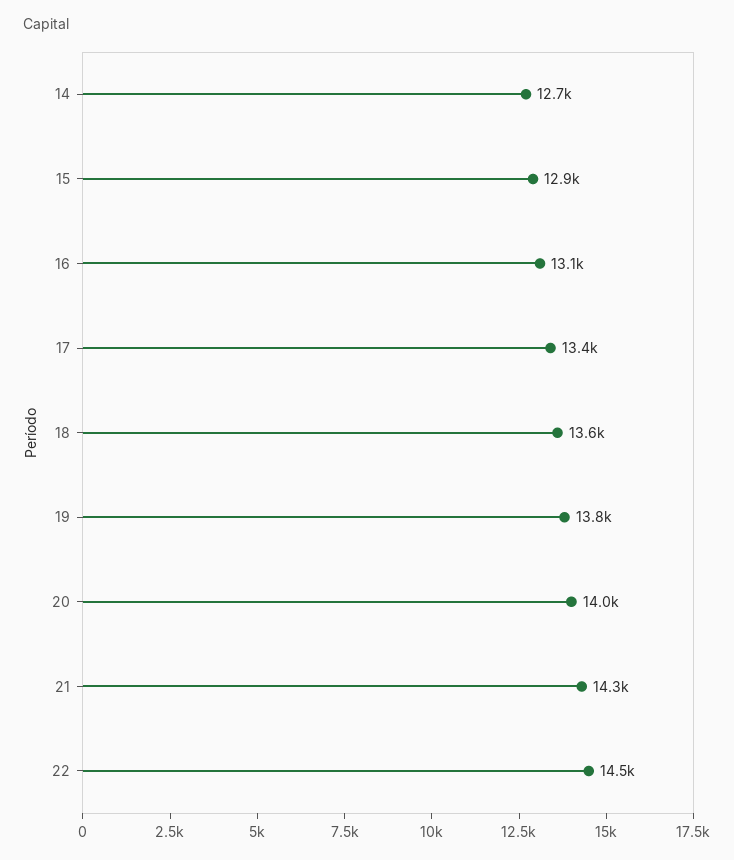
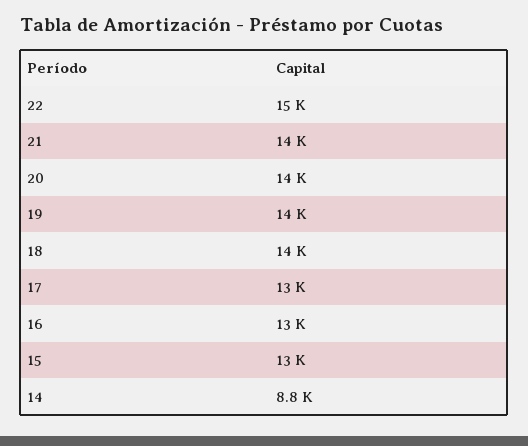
14: 12700 -> 8800

